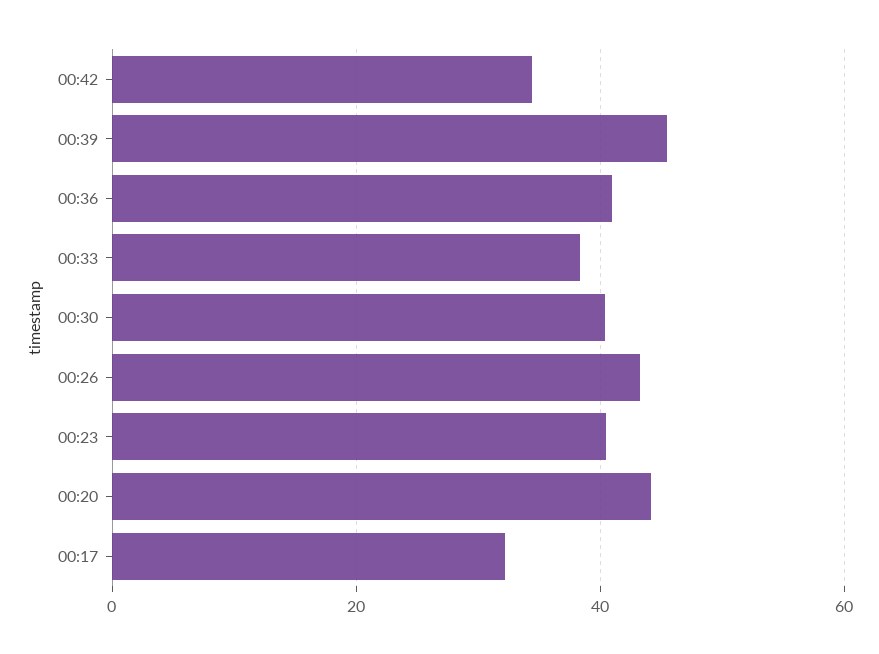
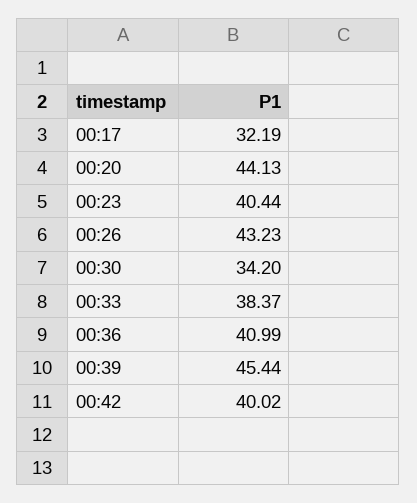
00:42: 34 -> 40.02
00:30: 40 -> 34.2

